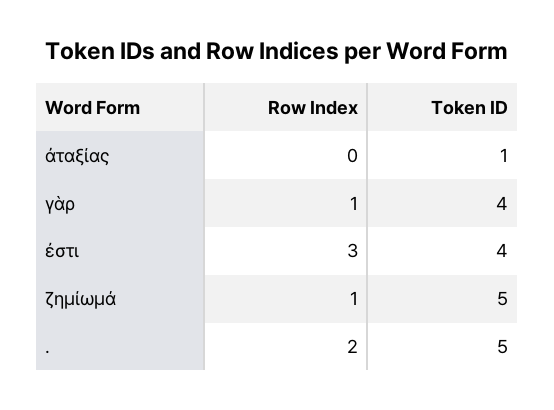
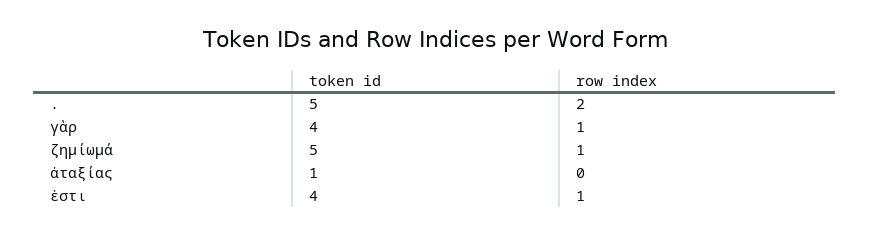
Row Index, ἐστι: 3 -> 1

